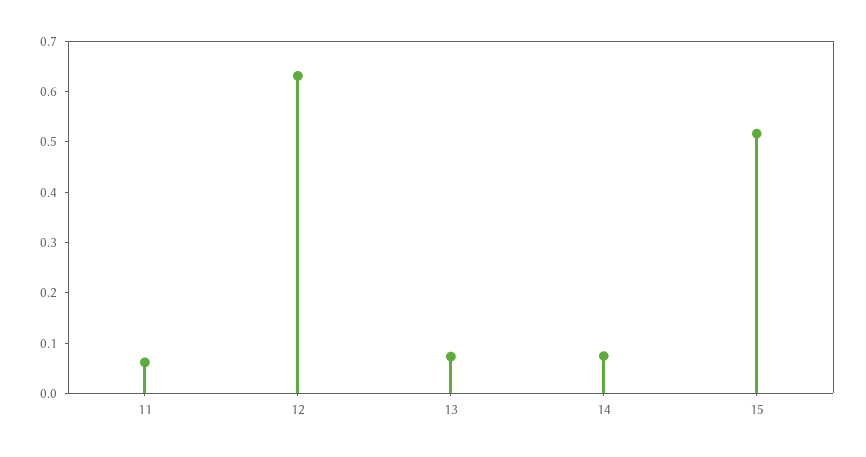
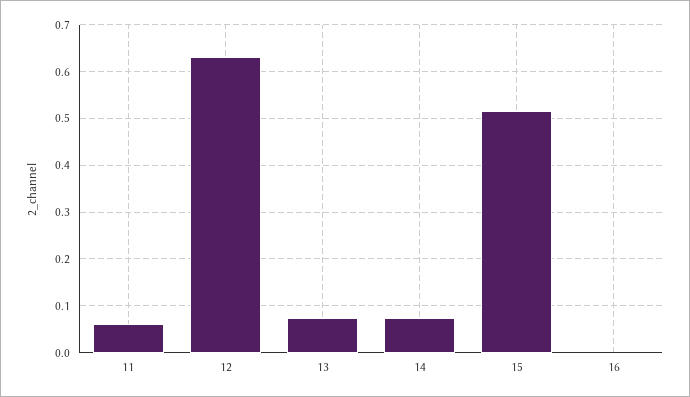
16: none -> 0

